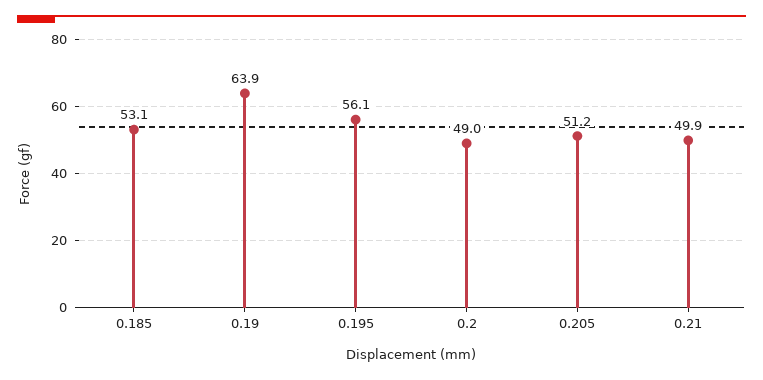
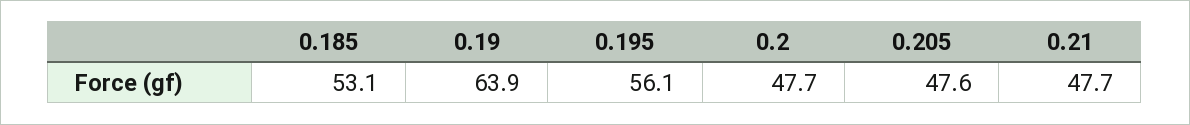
0.2: 49 -> 47.7
0.205: 51.2 -> 47.6
0.21: 49.9 -> 47.7

